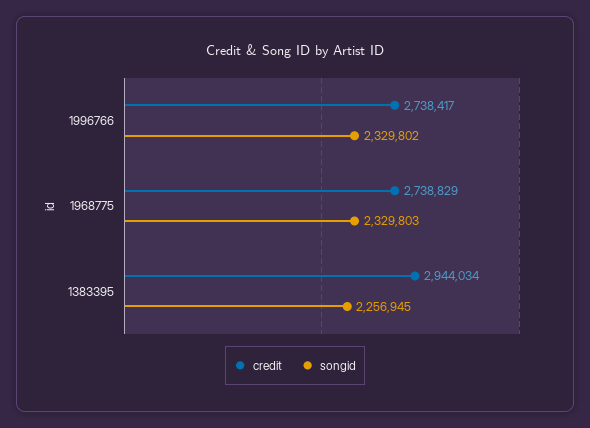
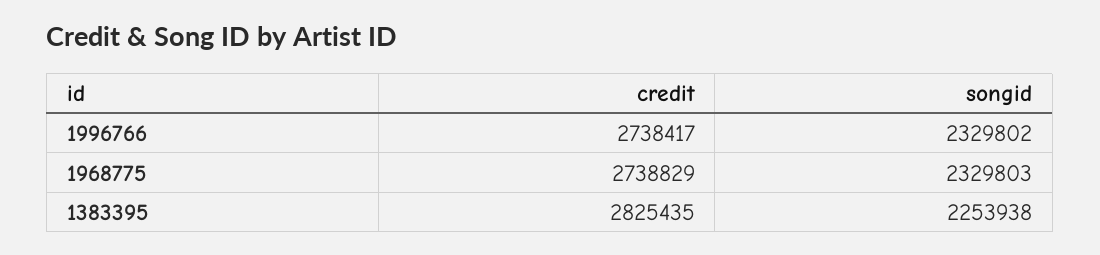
credit, 1383395: 2944034 -> 2825435
songid, 1383395: 2256945 -> 2253938

